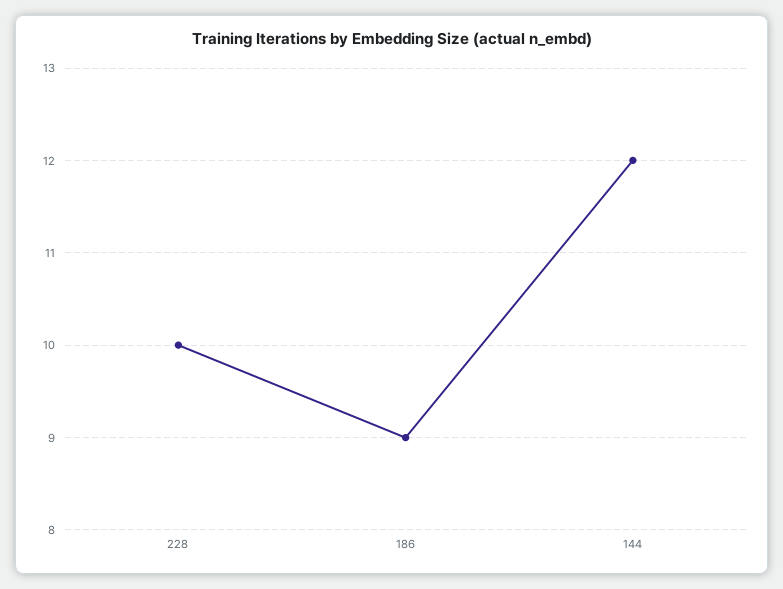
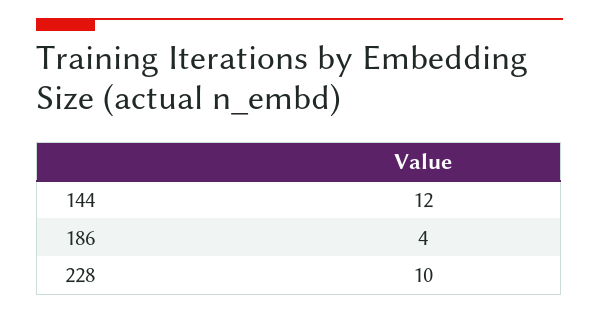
186: 9 -> 4

